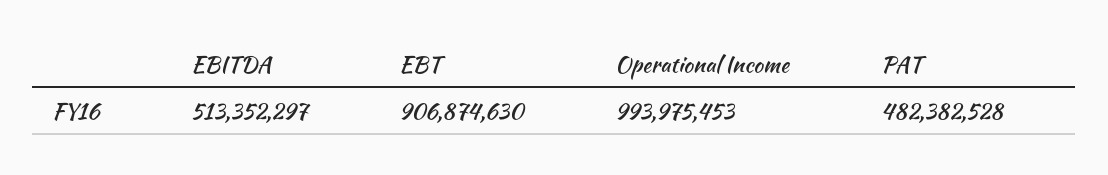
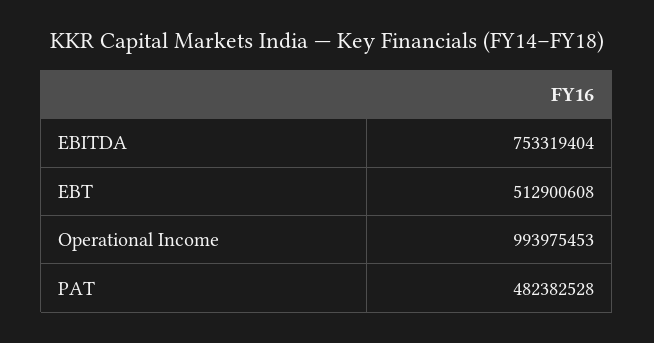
EBITDA: 513352297 -> 753319404
EBT: 906874630 -> 512900608

